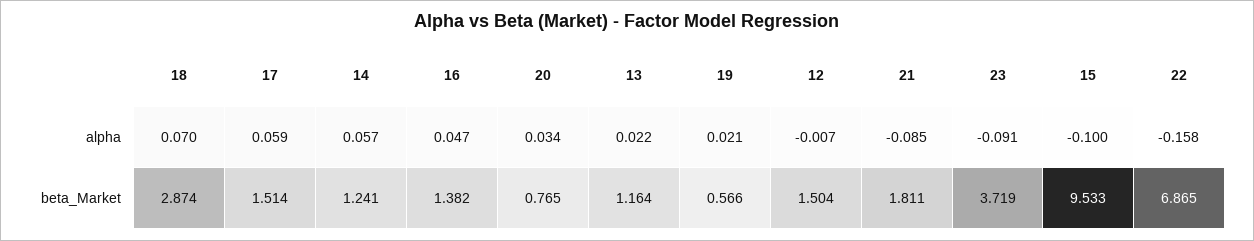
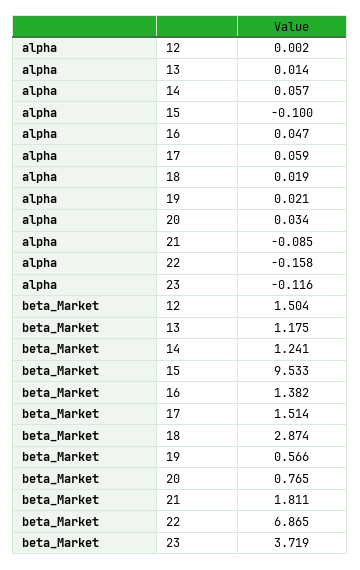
18, alpha: 0.07 -> 0.019
13, alpha: 0.022 -> 0.014
12, alpha: -0.007 -> 0.002
23, alpha: -0.091 -> -0.116
13, beta_Market: 1.164 -> 1.175

